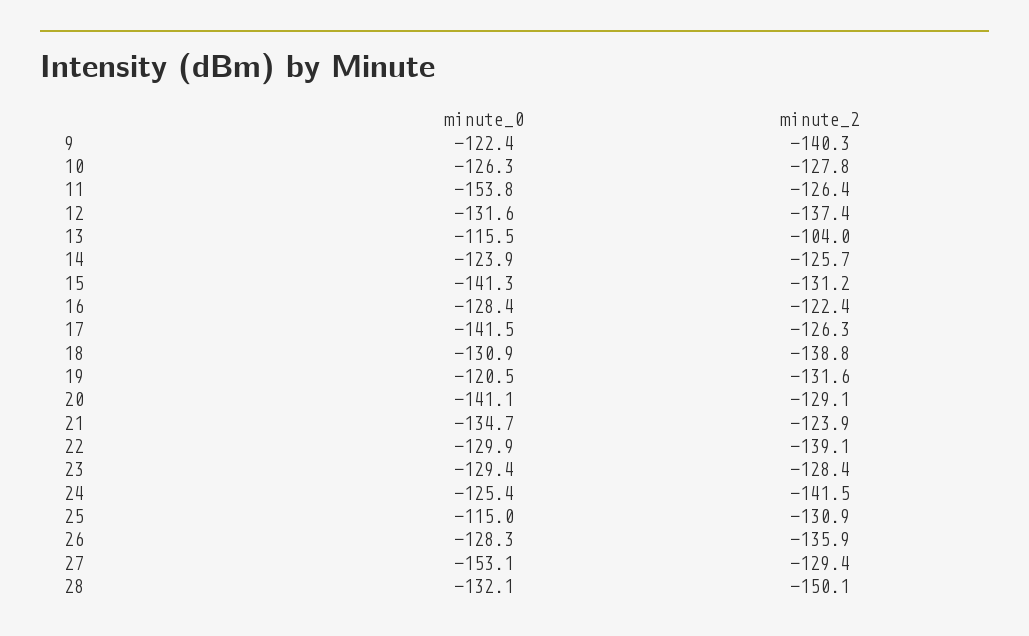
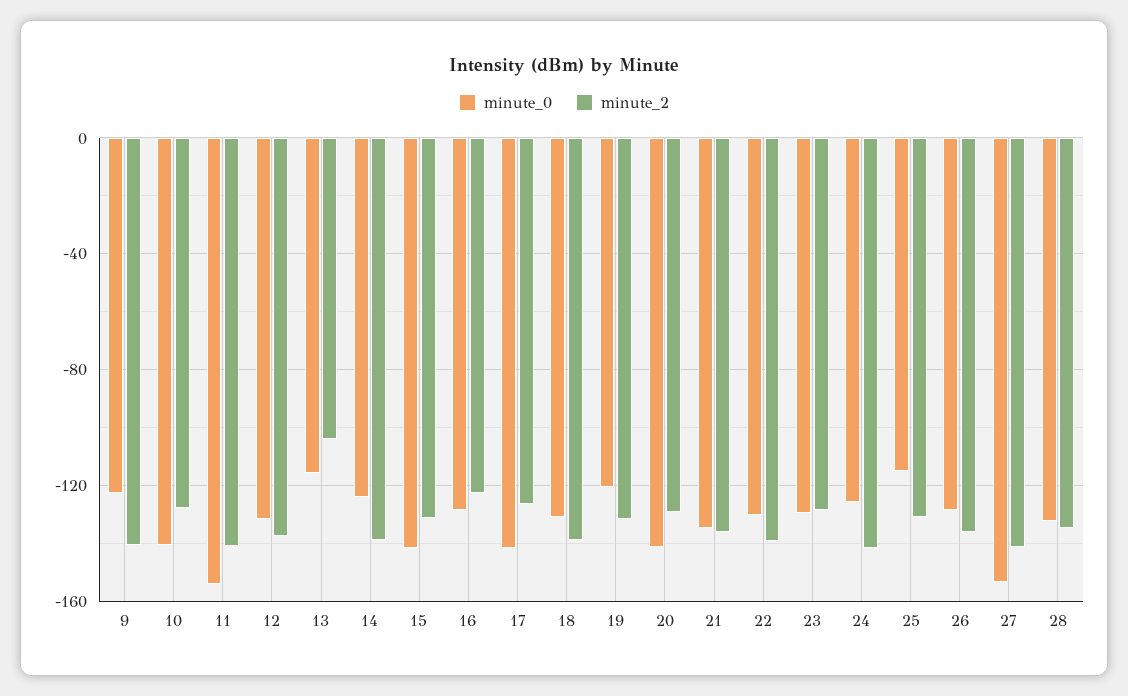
minute_0, 10: -126.3 -> -140
minute_2, 11: -126.4 -> -140
minute_2, 14: -125.7 -> -140
minute_2, 21: -123.9 -> -135
minute_2, 27: -129.4 -> -140
minute_2, 28: -150.1 -> -135

